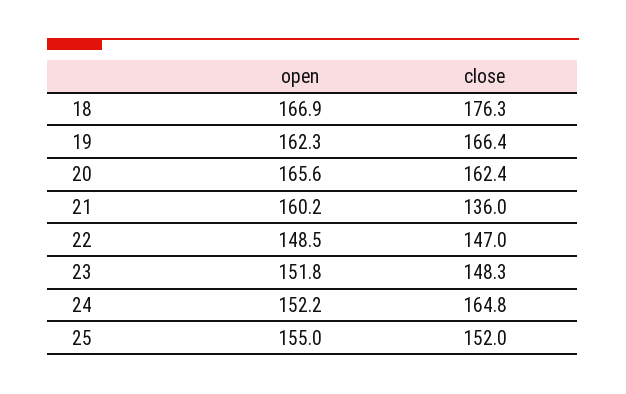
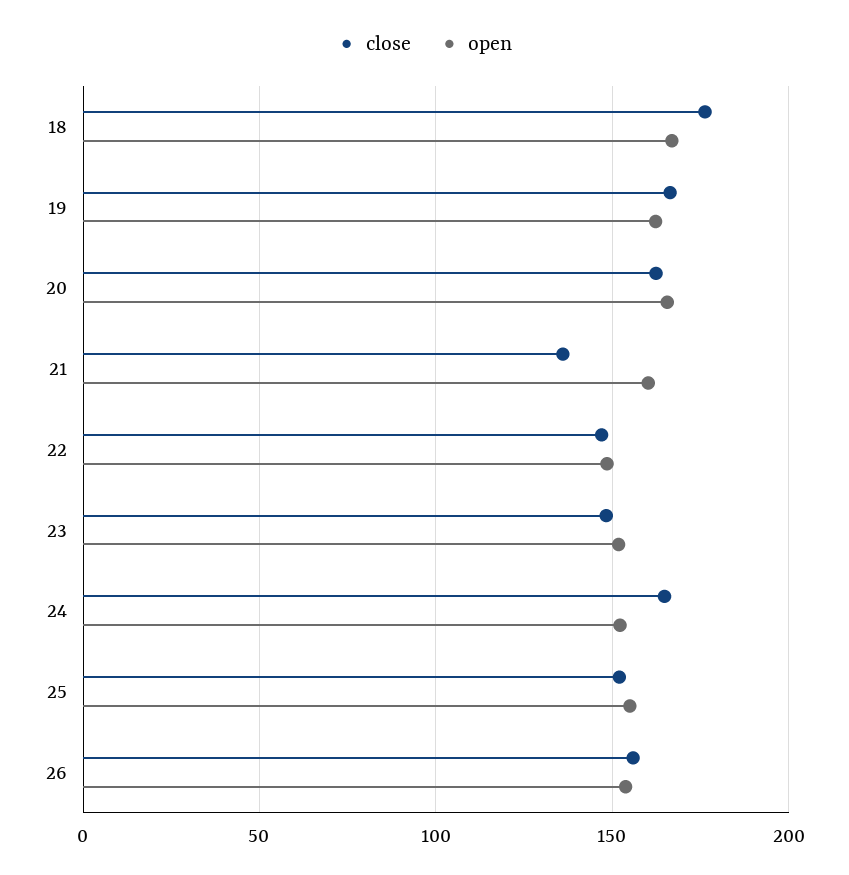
close, 26: none -> 155
open, 26: none -> 155

